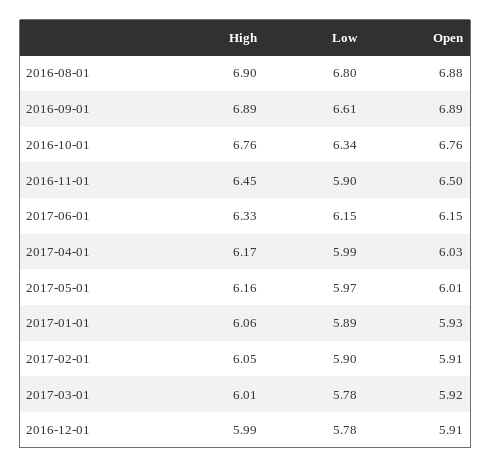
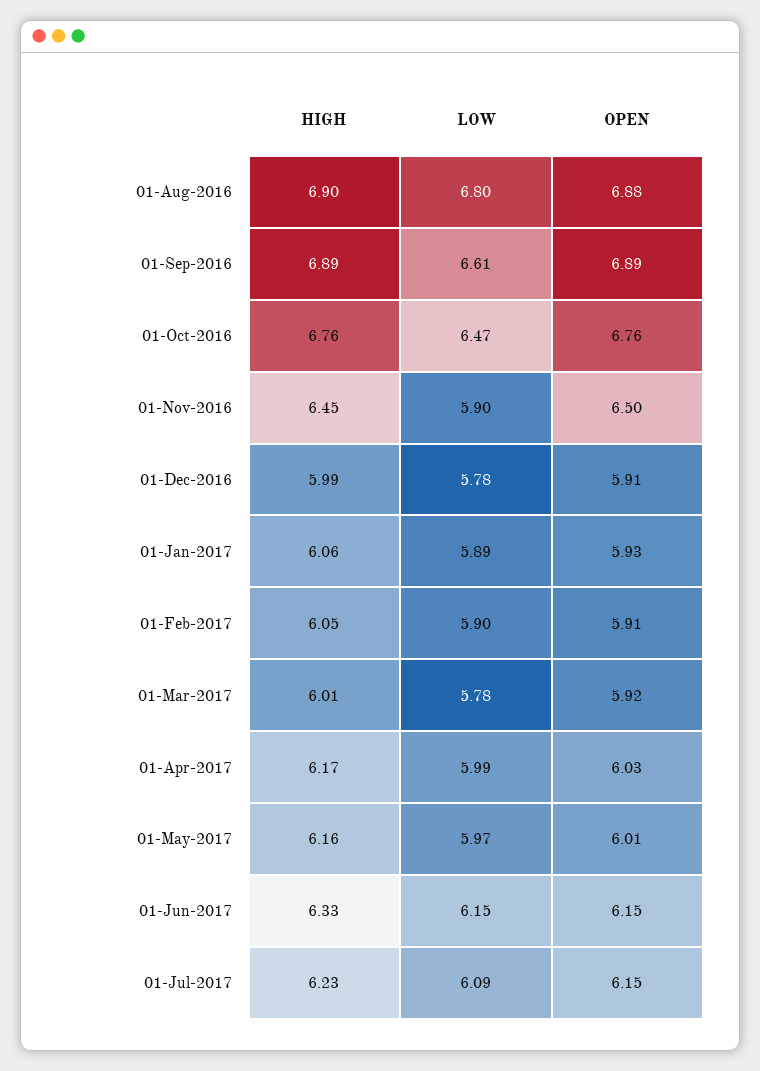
Low, 2016-10-01: 6.34 -> 6.47
High, 01-Jul-2017: none -> 6.23
Low, 01-Jul-2017: none -> 6.09
Open, 01-Jul-2017: none -> 6.15

